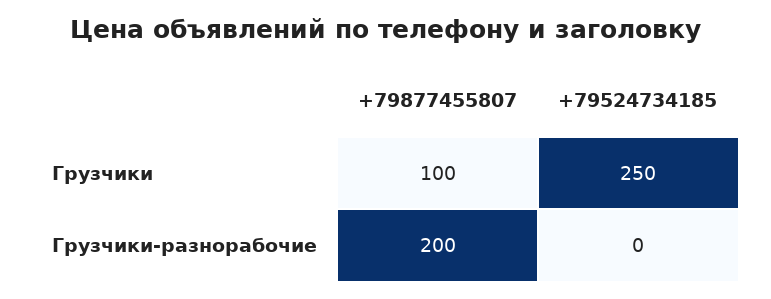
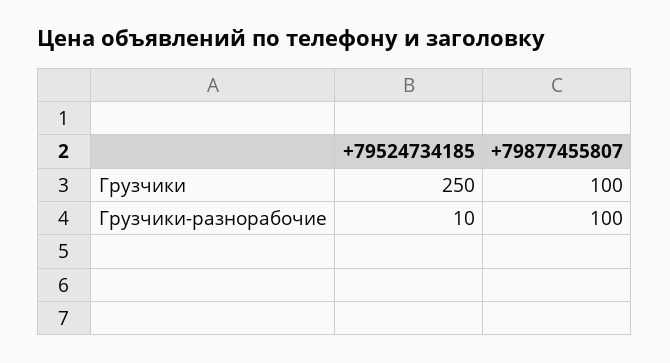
+79877455807, Грузчики-разнорабочие: 200 -> 100
+79524734185, Грузчики-разнорабочие: 0 -> 10

